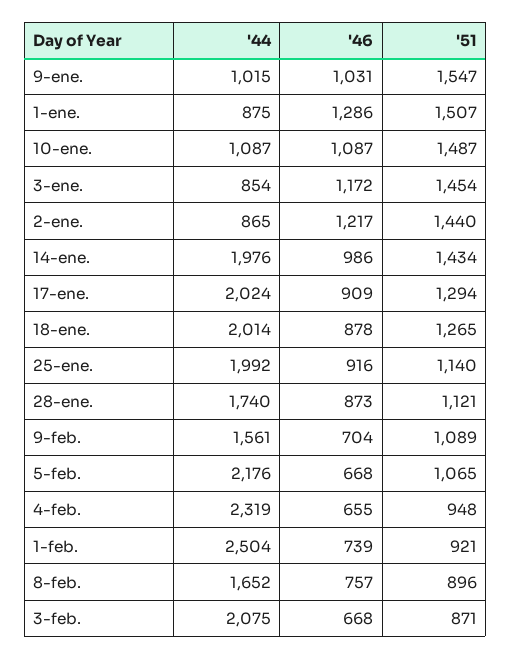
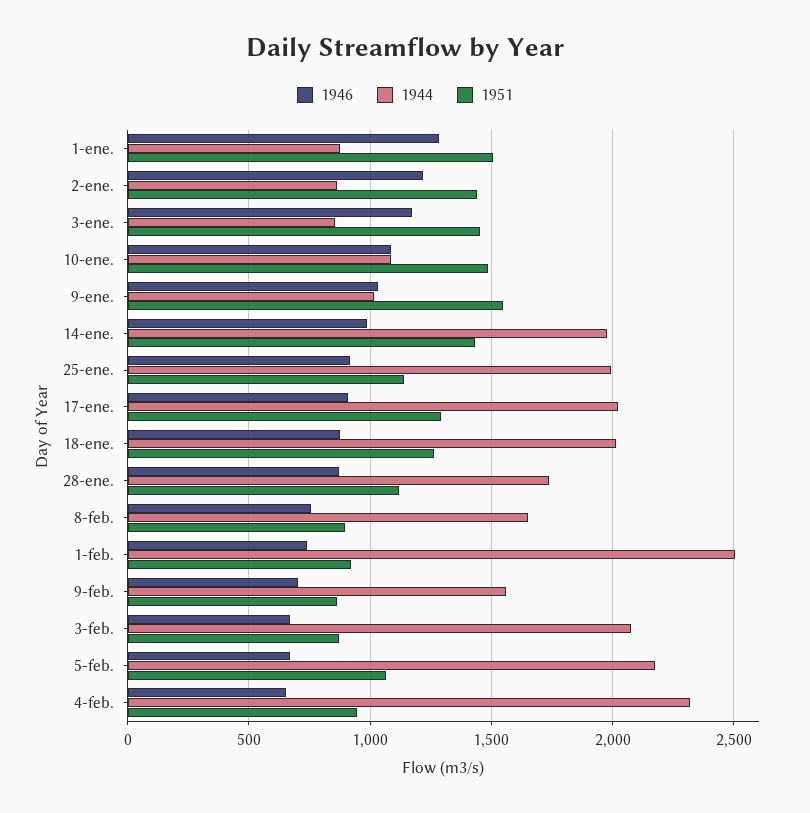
'51, 9-feb.: 1089 -> 850

